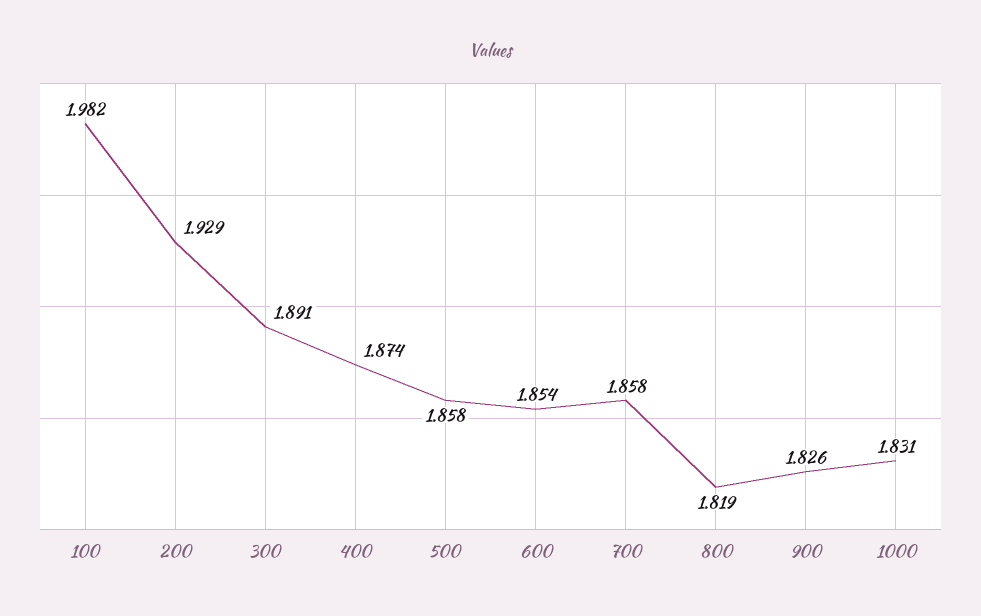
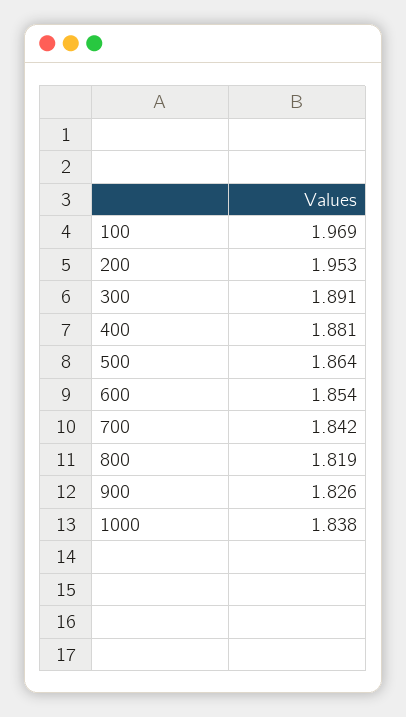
100: 1.982 -> 1.969
200: 1.929 -> 1.953
400: 1.874 -> 1.881
500: 1.858 -> 1.864
700: 1.858 -> 1.842
1000: 1.831 -> 1.838

